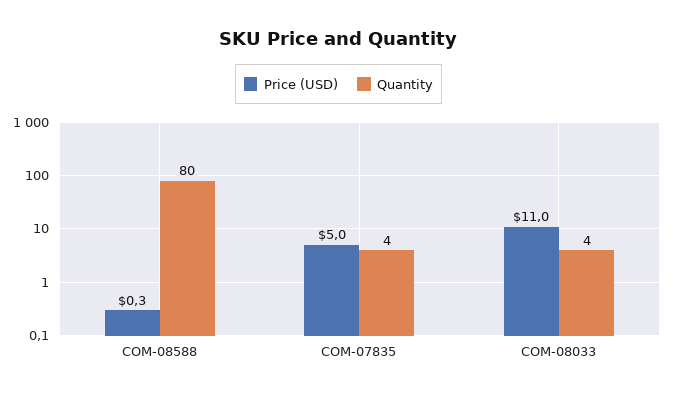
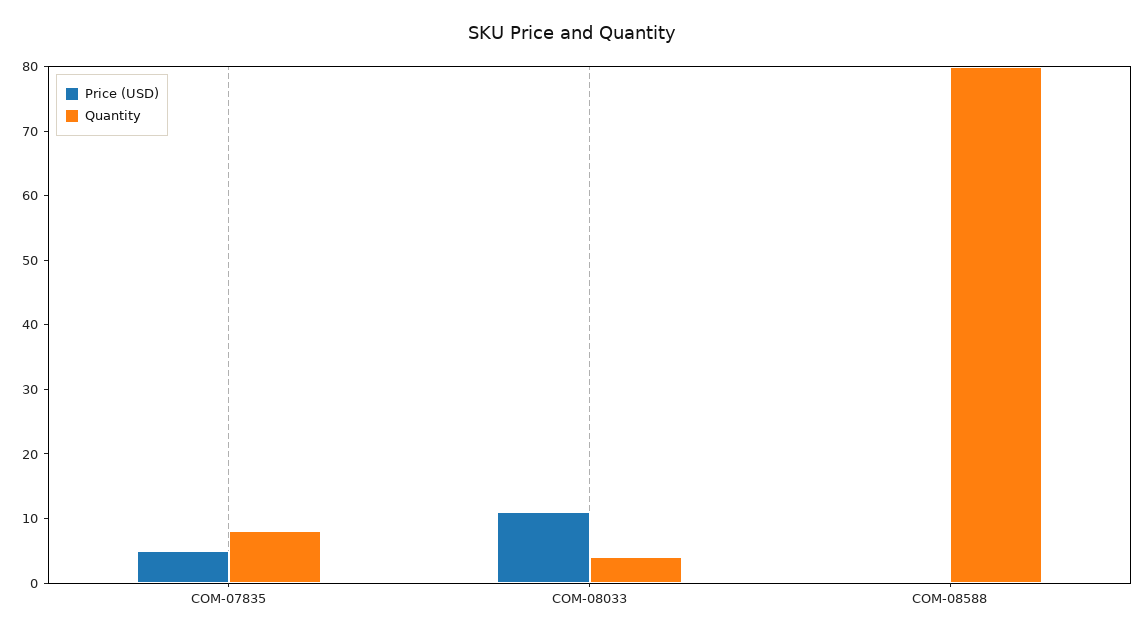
Quantity, COM-07835: 4 -> 8

